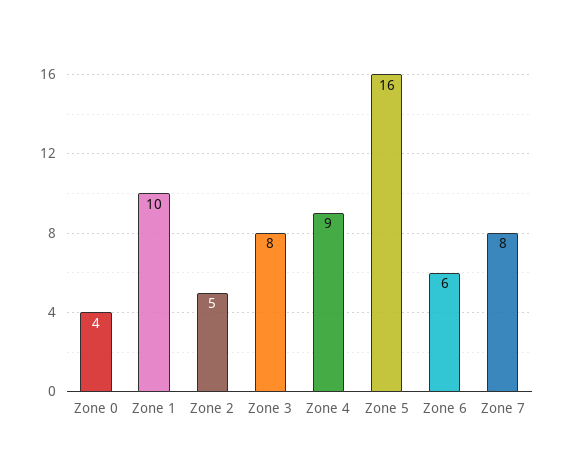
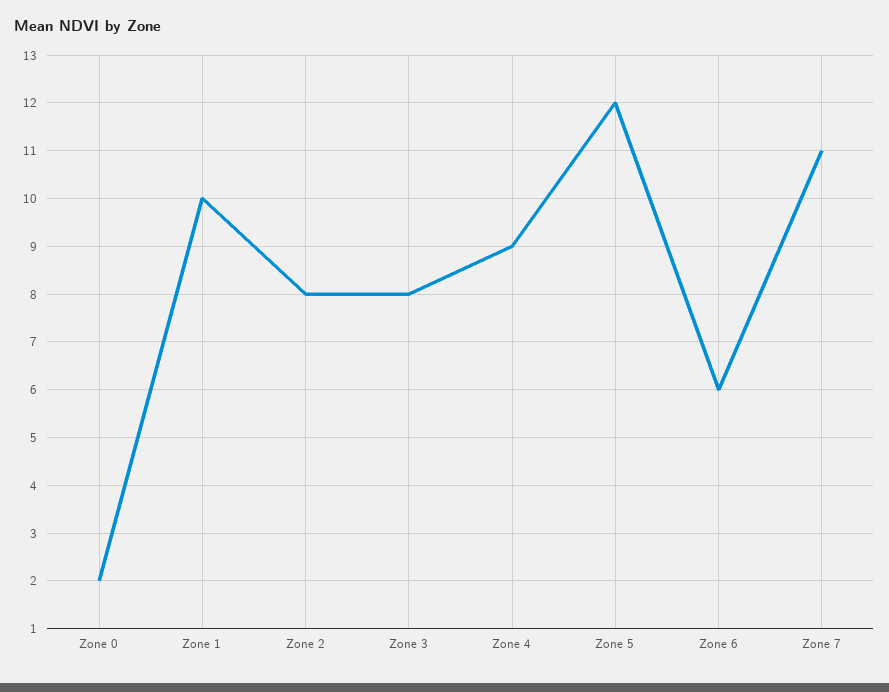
Zone 0: 4 -> 2
Zone 2: 5 -> 8
Zone 5: 16 -> 12
Zone 7: 8 -> 11

